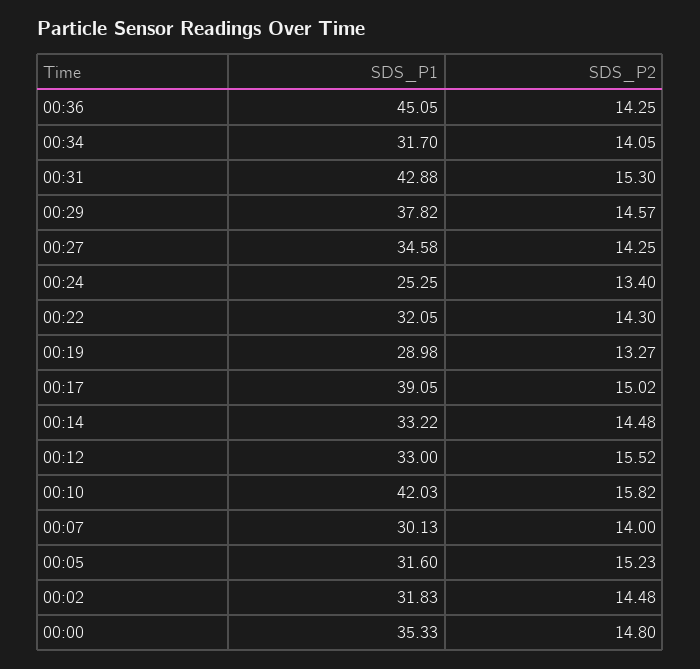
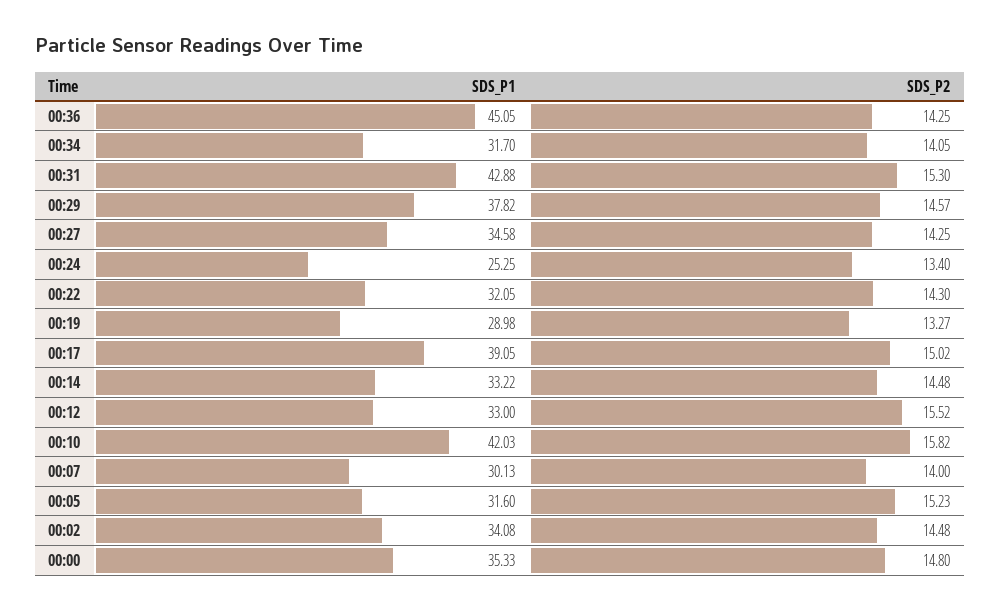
SDS_P1, 00:02: 31.83 -> 34.08

